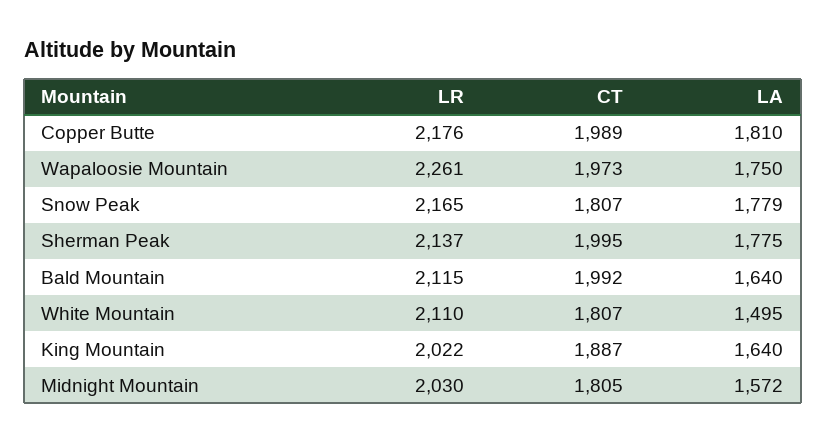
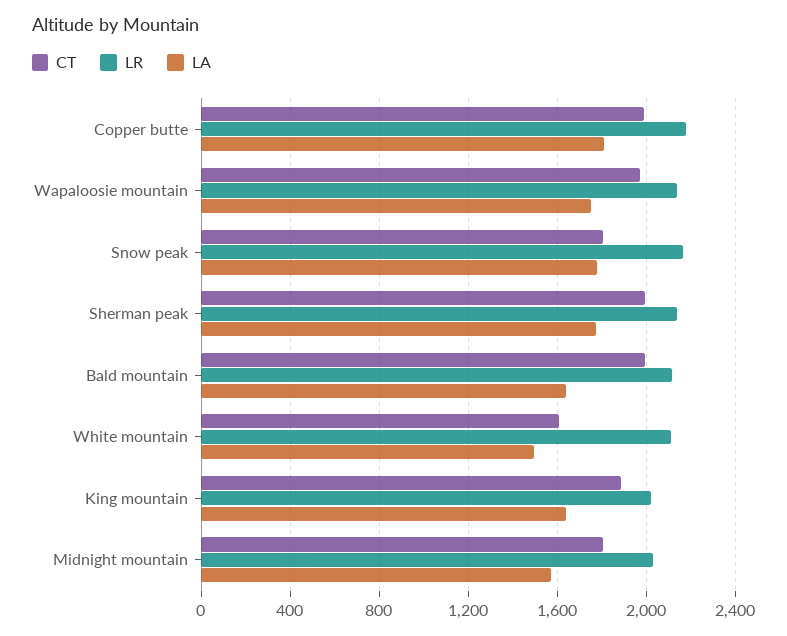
LR, Wapaloosie Mountain: 2261 -> 2150
CT, White Mountain: 1807 -> 1600

